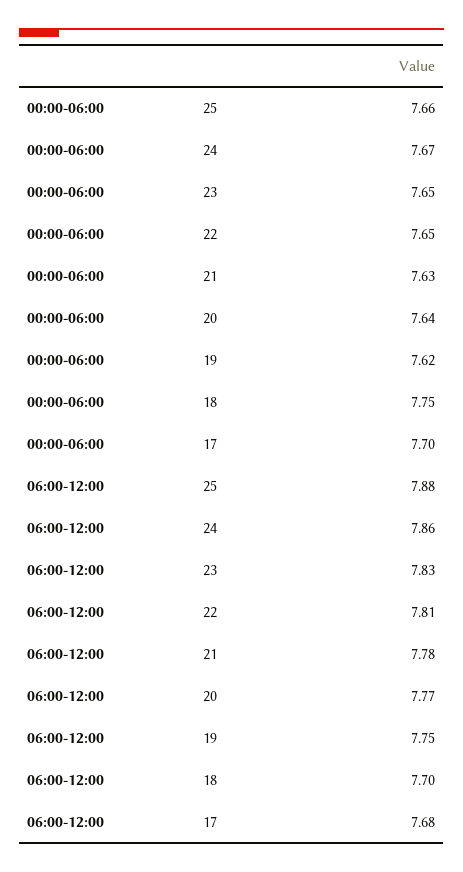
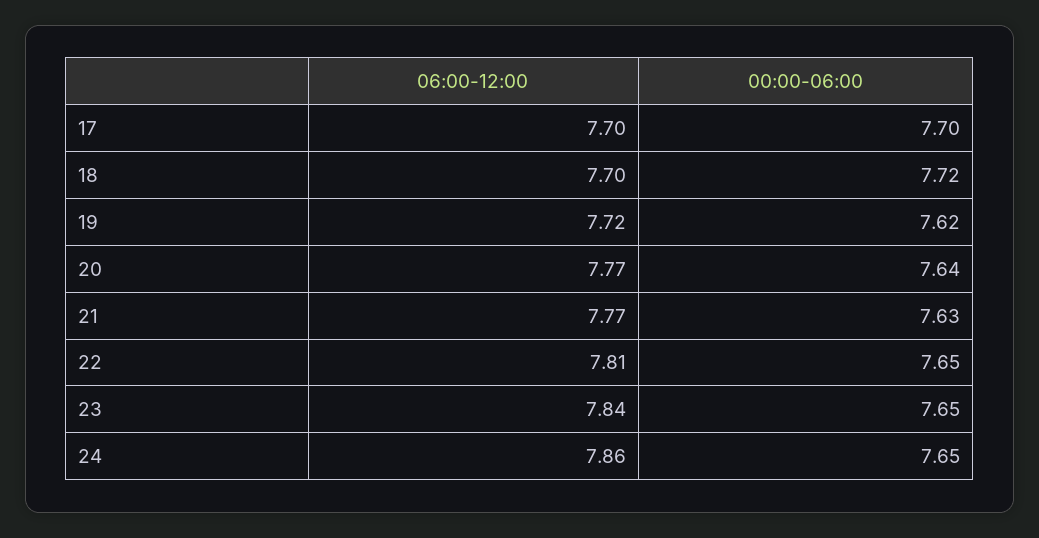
00:00-06:00, 25: 7.66 -> none
00:00-06:00, 24: 7.67 -> 7.65
00:00-06:00, 18: 7.75 -> 7.72
06:00-12:00, 25: 7.88 -> none
06:00-12:00, 23: 7.83 -> 7.84
06:00-12:00, 21: 7.78 -> 7.77
06:00-12:00, 19: 7.75 -> 7.72
06:00-12:00, 17: 7.68 -> 7.7

